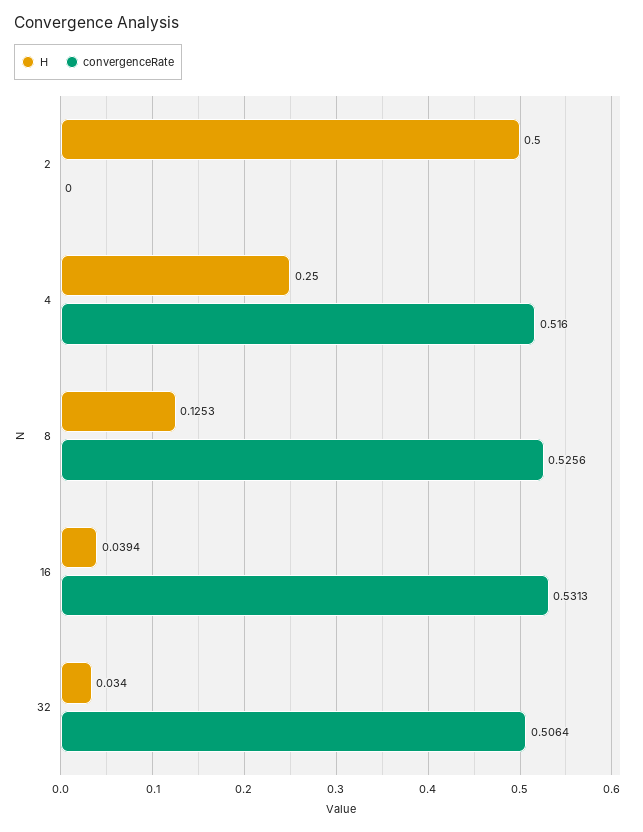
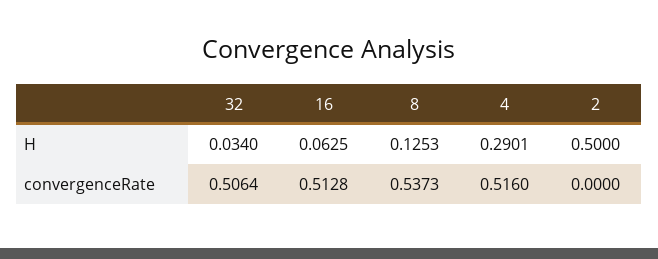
H, 4: 0.25 -> 0.2901
convergenceRate, 8: 0.5256 -> 0.5373
H, 16: 0.0394 -> 0.0625
convergenceRate, 16: 0.5313 -> 0.5128

